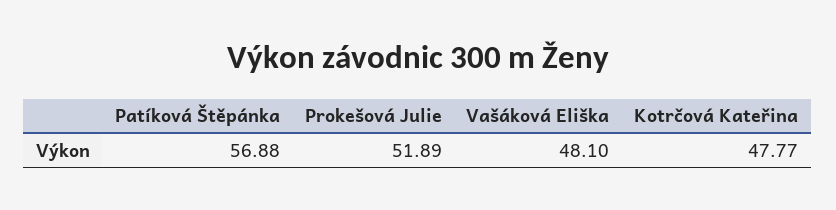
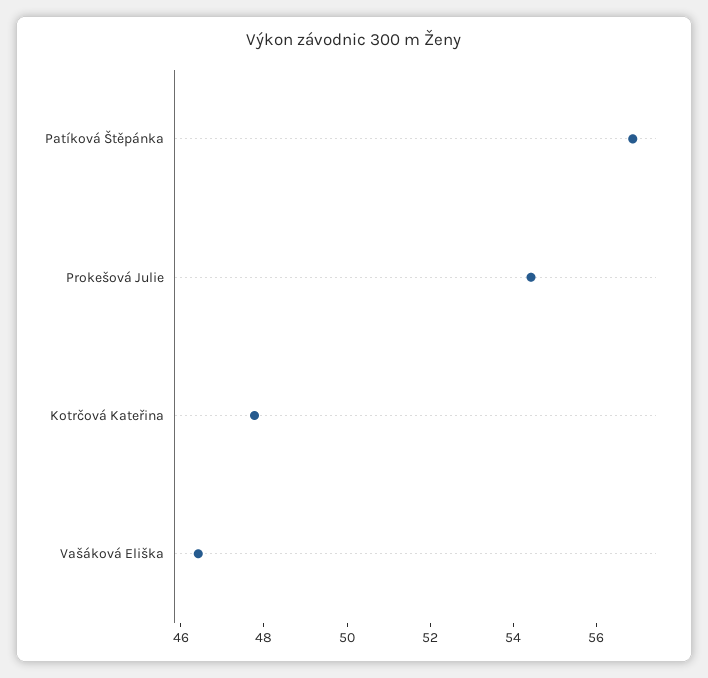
Prokešová Julie: 51.89 -> 54.5
Vašáková Eliška: 48.1 -> 46.5

